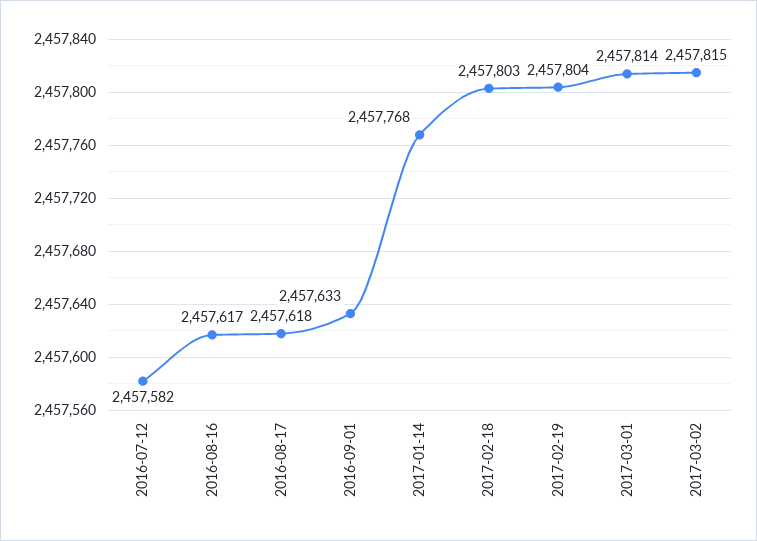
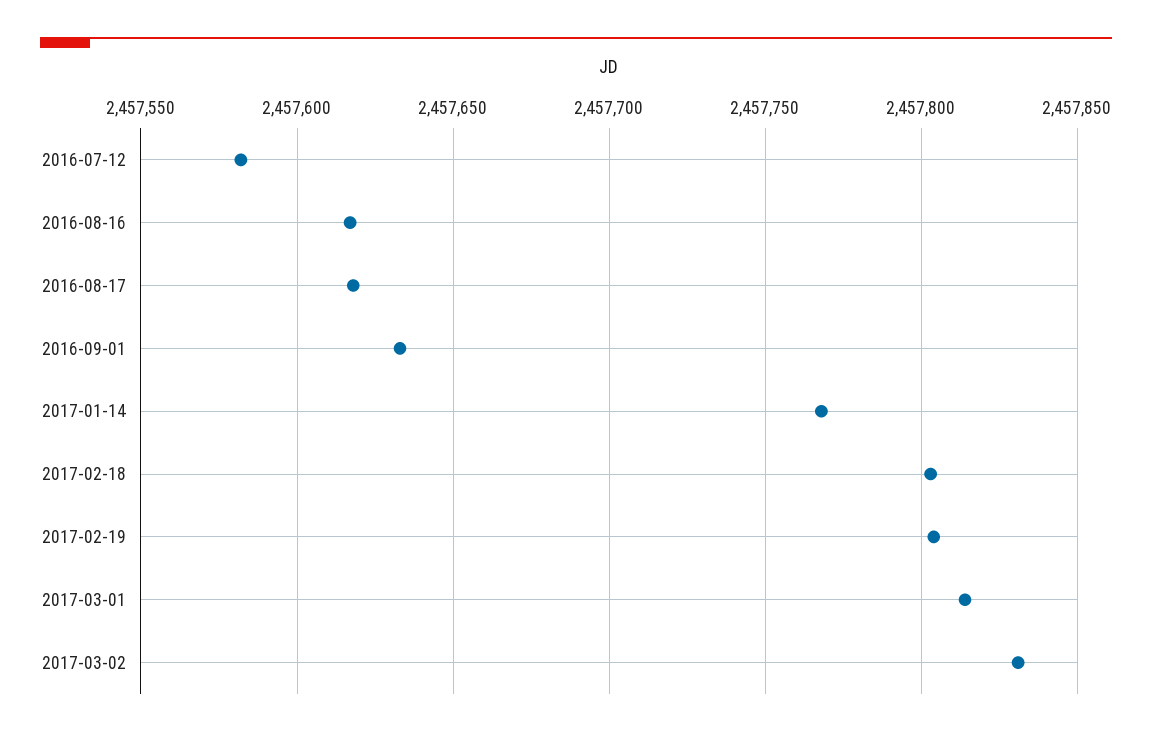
2017-03-02: 2457815 -> 2457830

